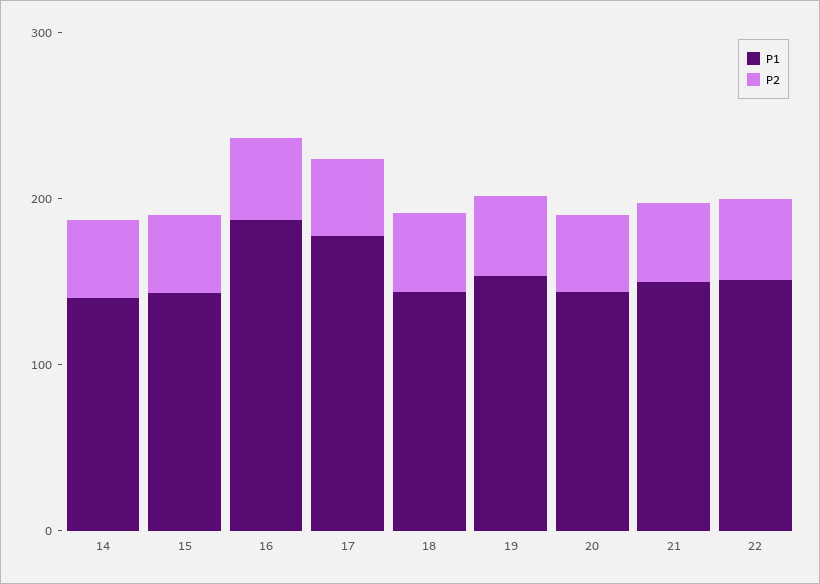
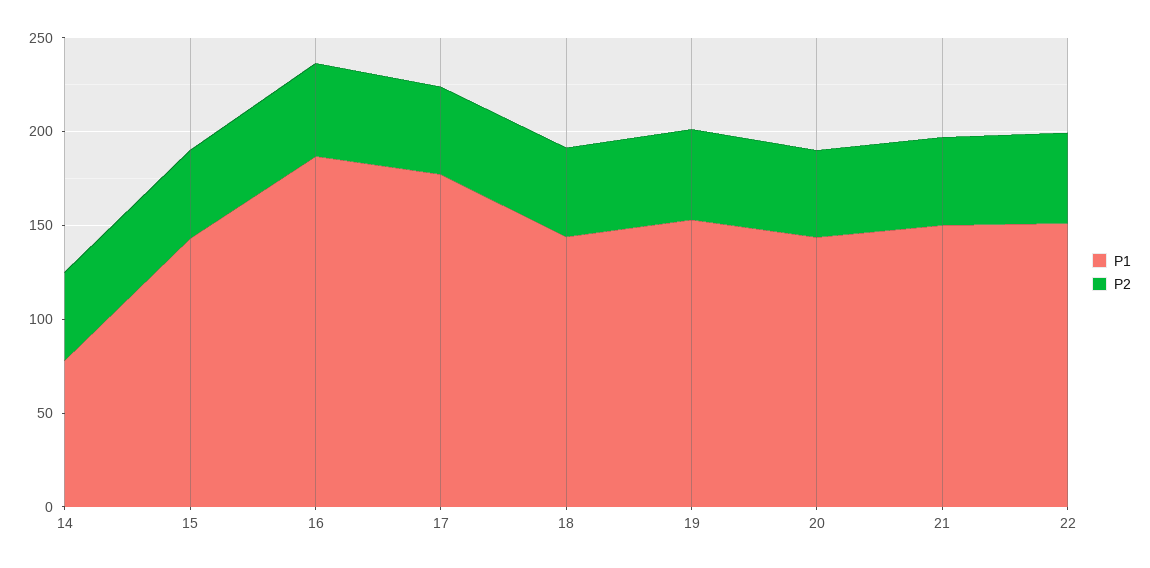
P1, 14: 140 -> 80

